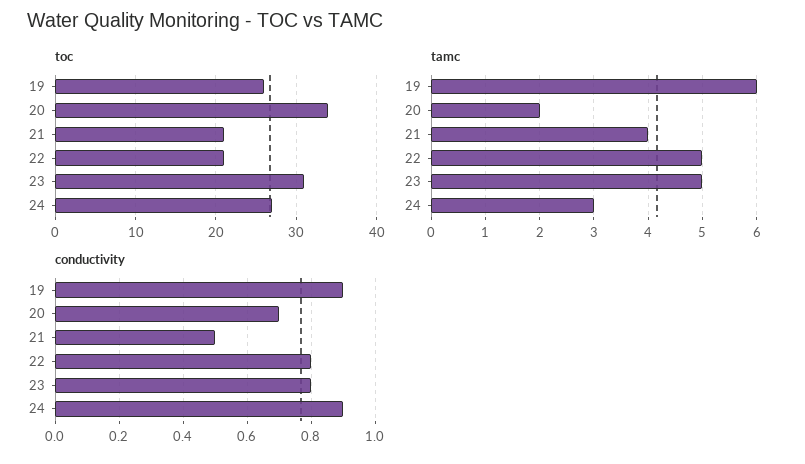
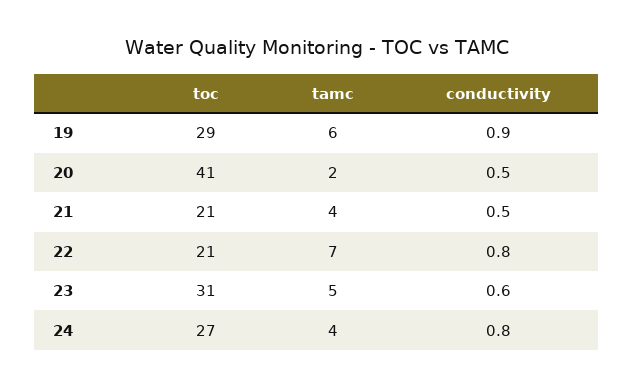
toc, 19: 26 -> 29
toc, 20: 34 -> 41
tamc, 22: 5 -> 7
tamc, 24: 3 -> 4
conductivity, 20: 0.7 -> 0.5
conductivity, 23: 0.8 -> 0.6
conductivity, 24: 0.9 -> 0.8

